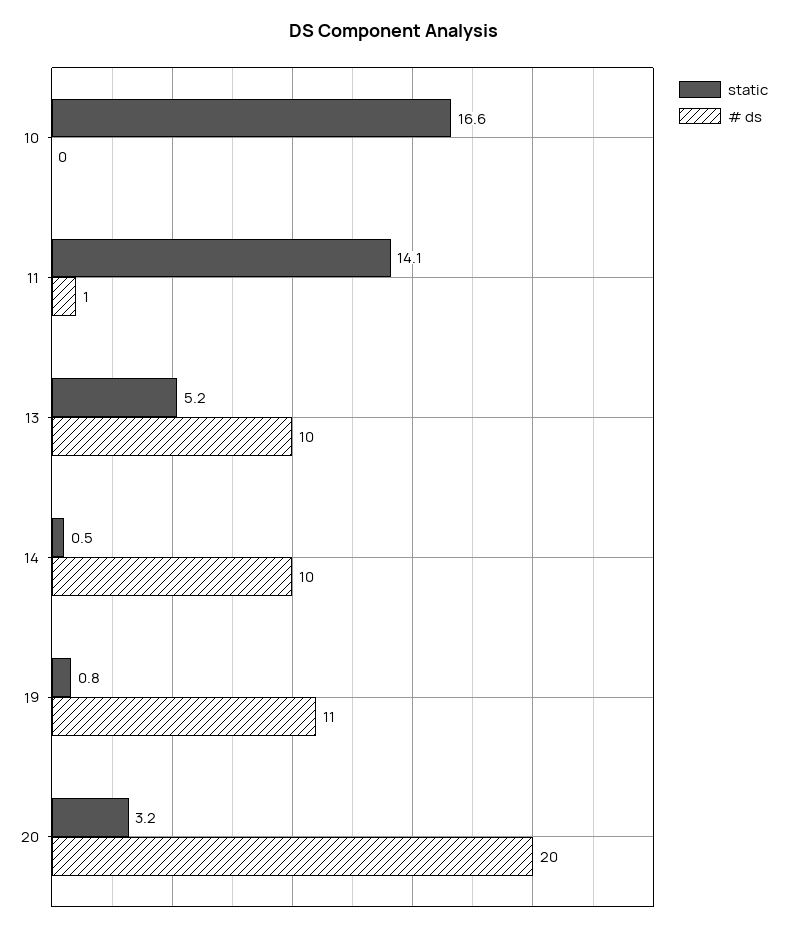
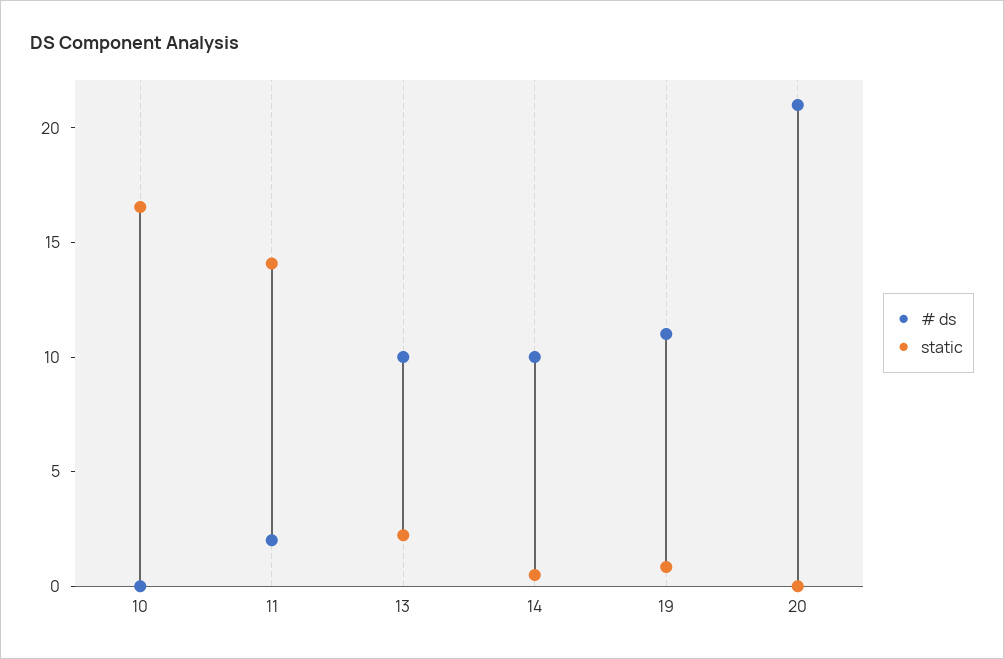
# ds, 11: 1 -> 2
static, 13: 5.2 -> 2
static, 20: 3.2 -> 0
# ds, 20: 20 -> 21

